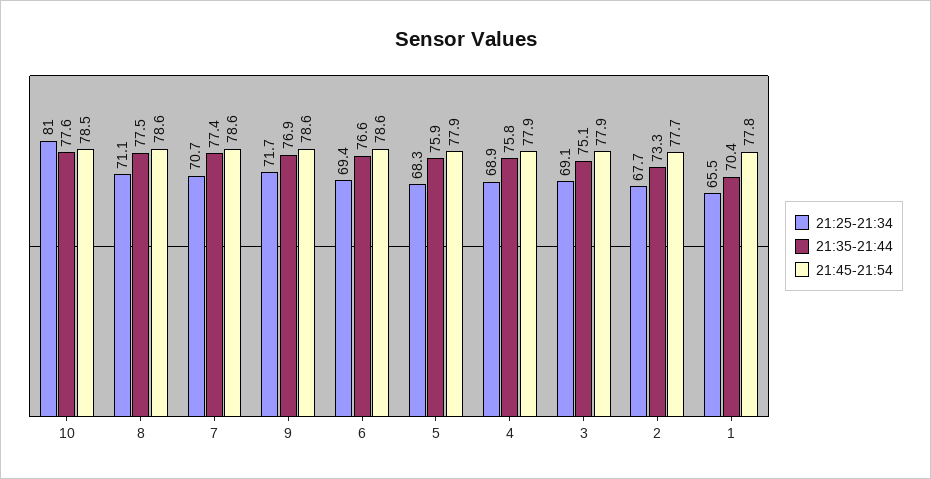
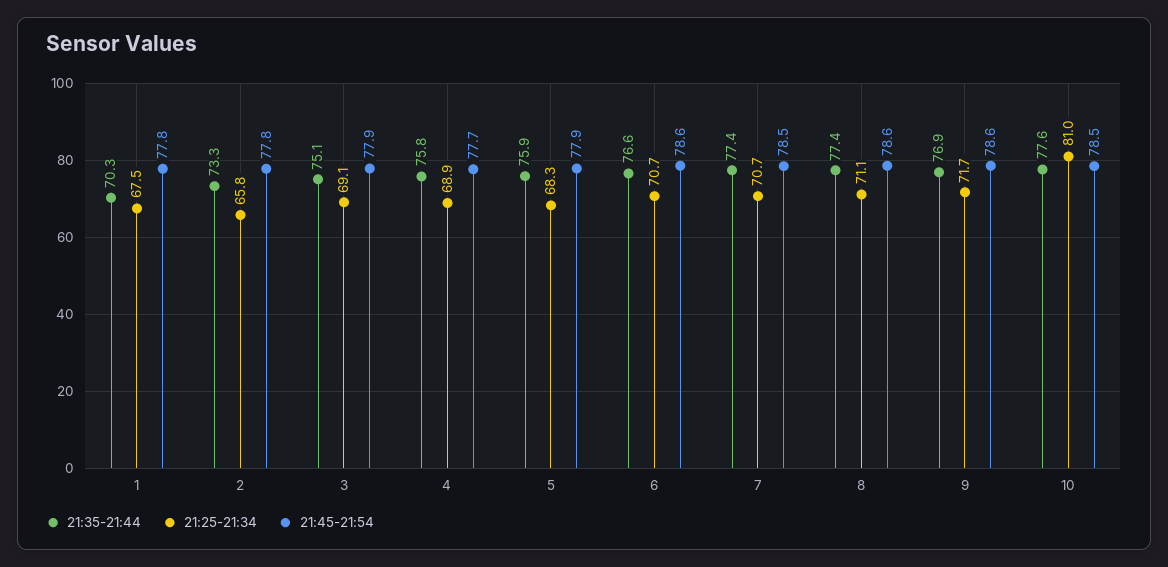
21:35-21:44, 8: 77.5 -> 77.4
21:45-21:54, 7: 78.6 -> 78.5
21:25-21:34, 6: 69.4 -> 70.7
21:45-21:54, 4: 77.9 -> 77.7
21:25-21:34, 2: 67.7 -> 65.8
21:45-21:54, 2: 77.7 -> 77.8
21:25-21:34, 1: 65.5 -> 67.5
21:35-21:44, 1: 70.4 -> 70.3

